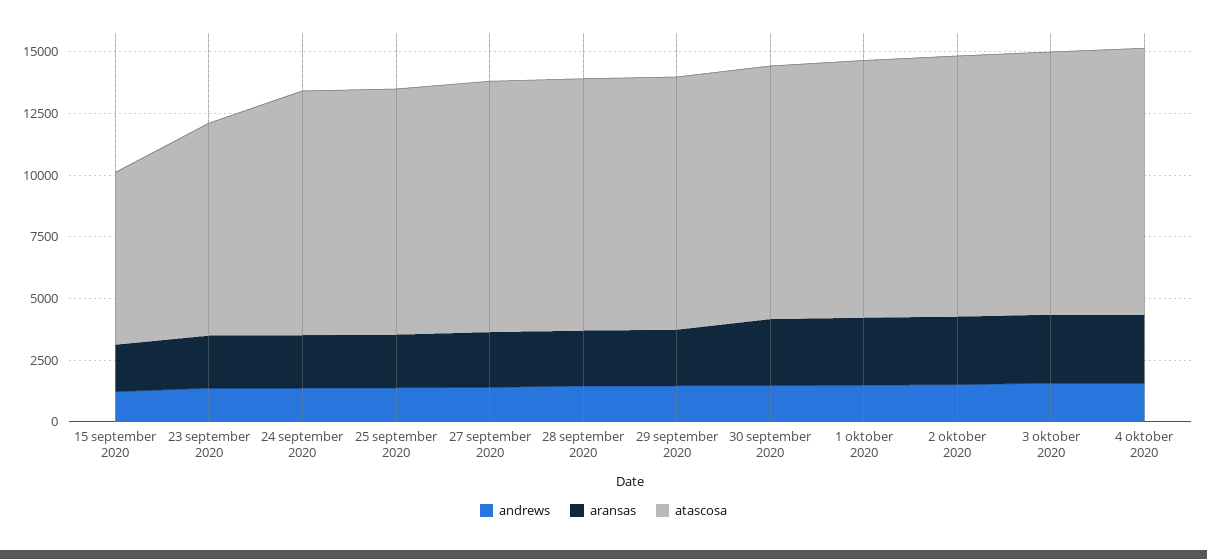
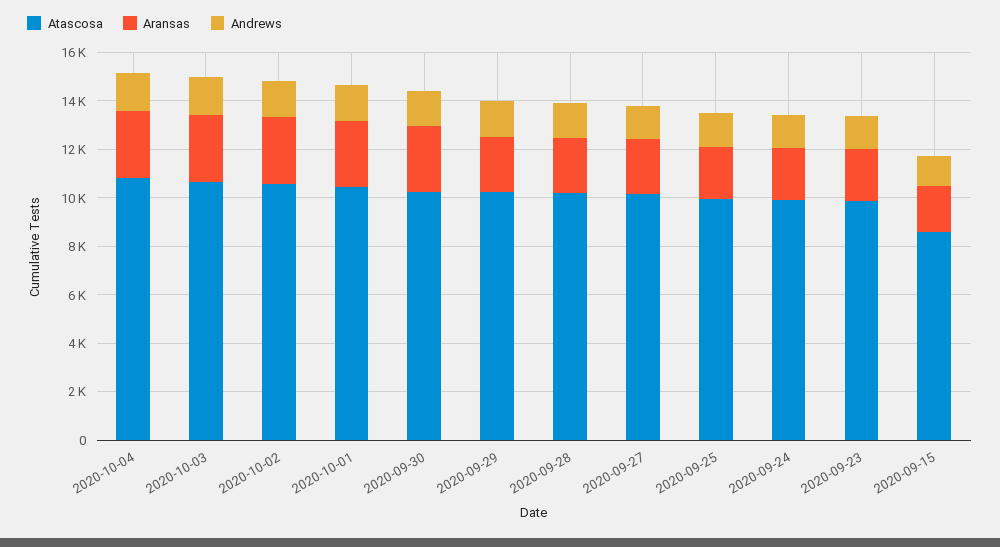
atascosa, 15 september 2020: 7000 -> 8500
atascosa, 23 september 2020: 8500 -> 10000

